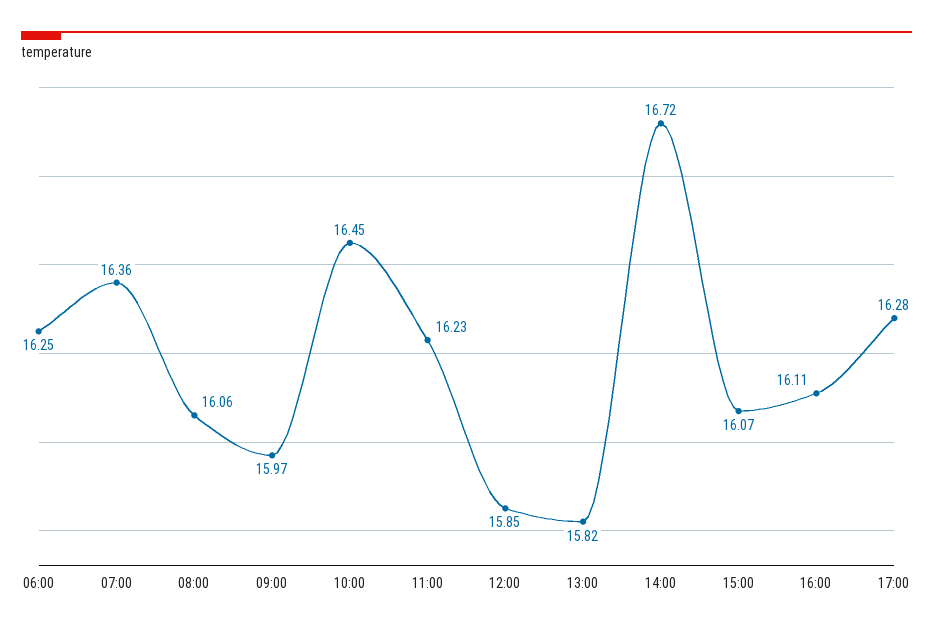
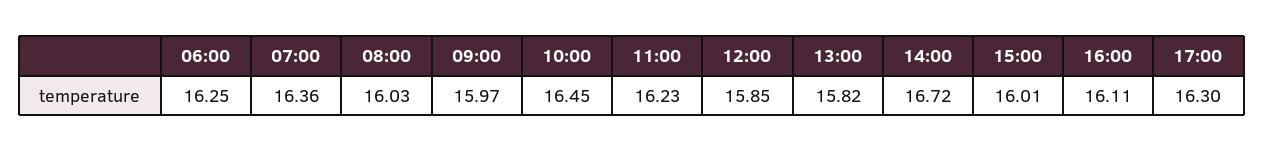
08:00: 16.06 -> 16.03
15:00: 16.07 -> 16.01
17:00: 16.28 -> 16.3

